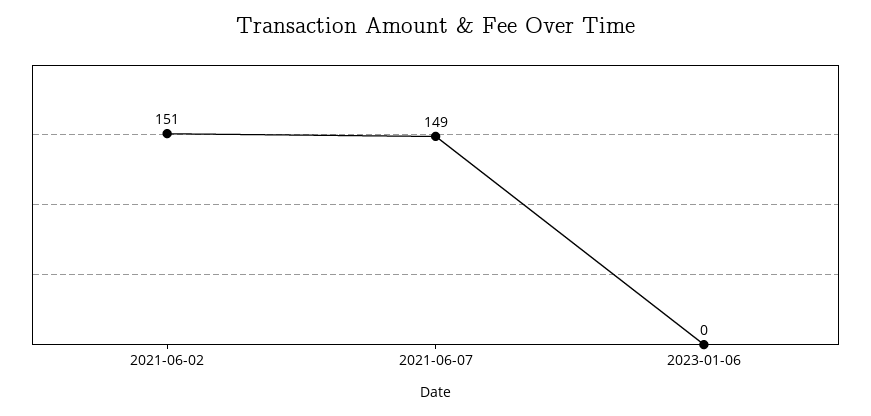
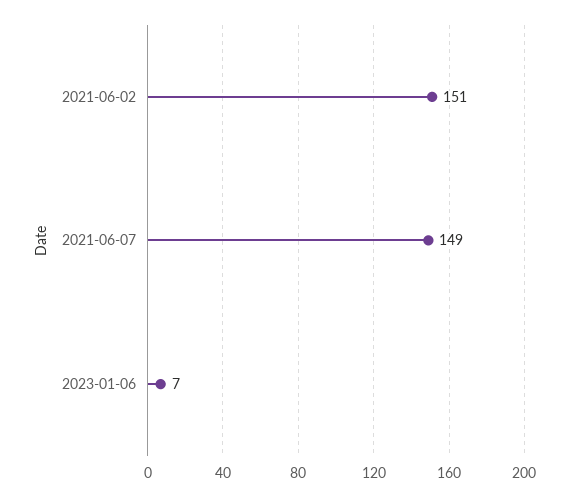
2023-01-06: 0 -> 7

